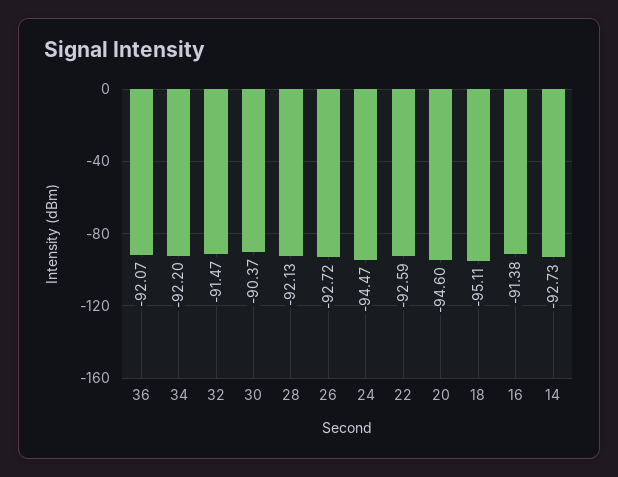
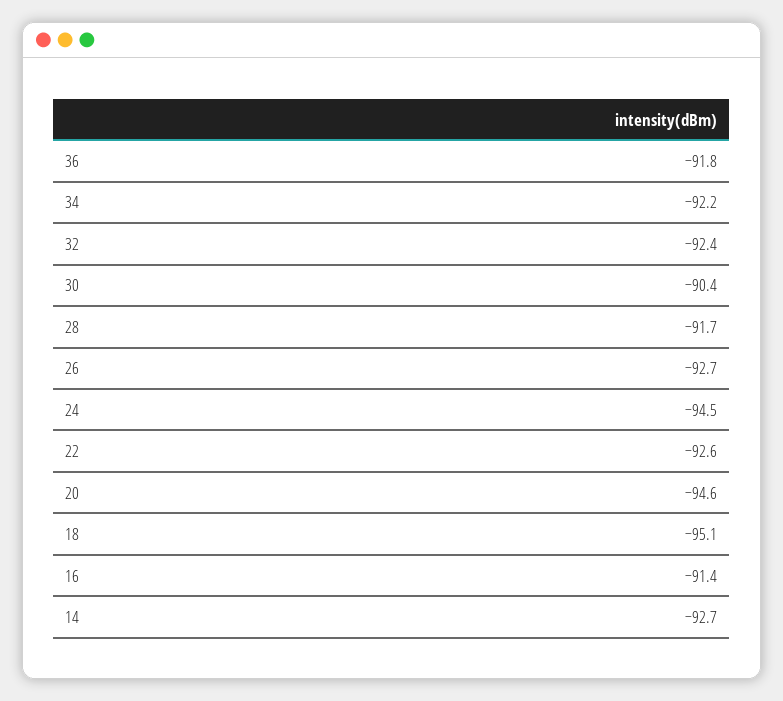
36: -92.07 -> -91.8
32: -91.47 -> -92.4
28: -92.13 -> -91.7

